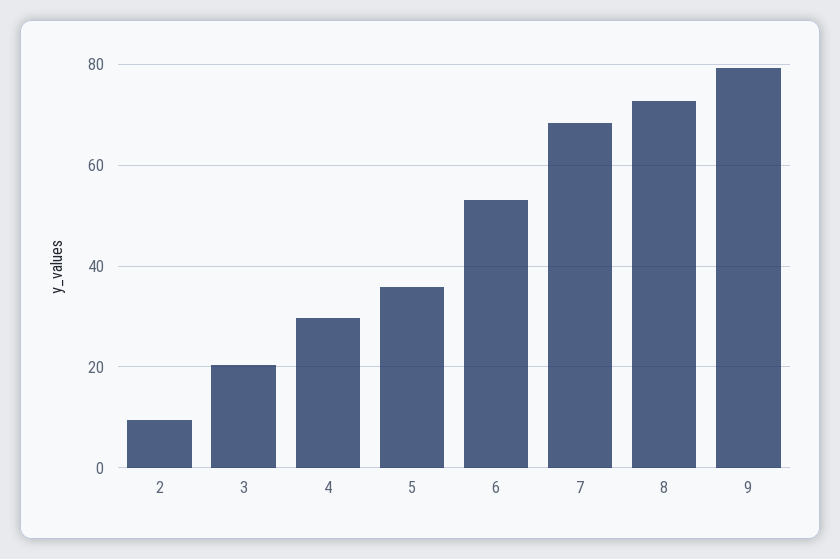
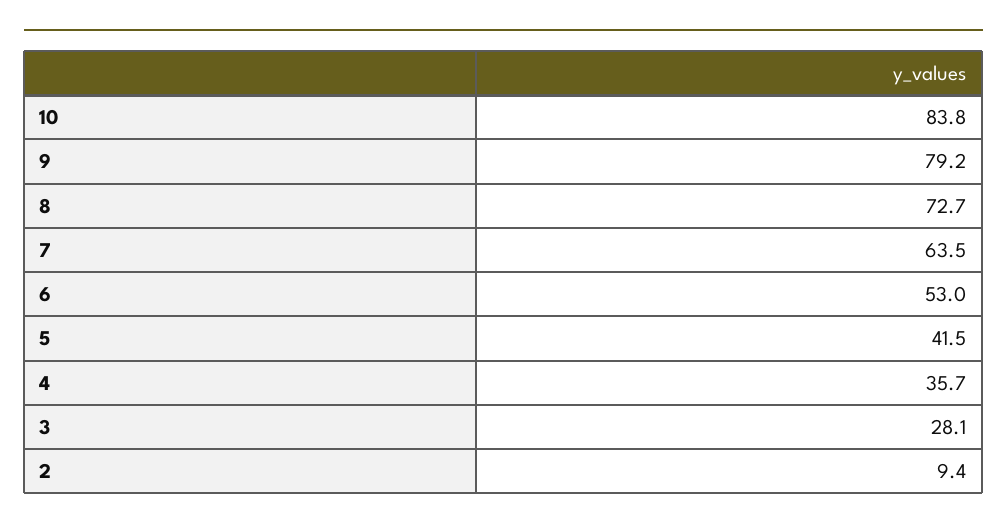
3: 20 -> 28.1
4: 30 -> 35.7
5: 36 -> 41.5
7: 68 -> 63.5
10: none -> 83.8

